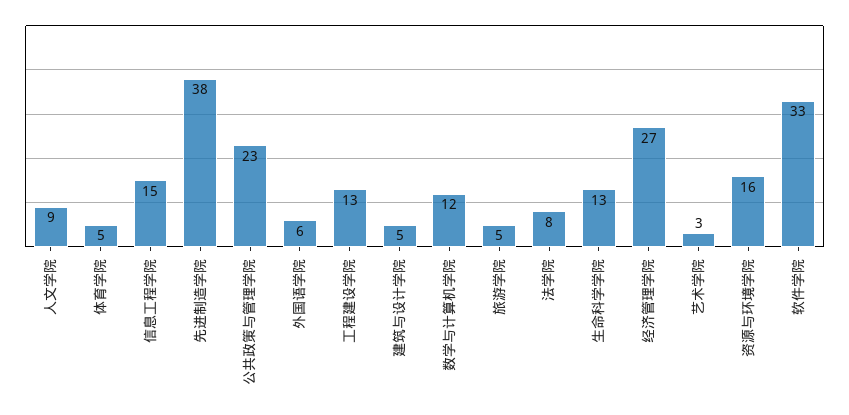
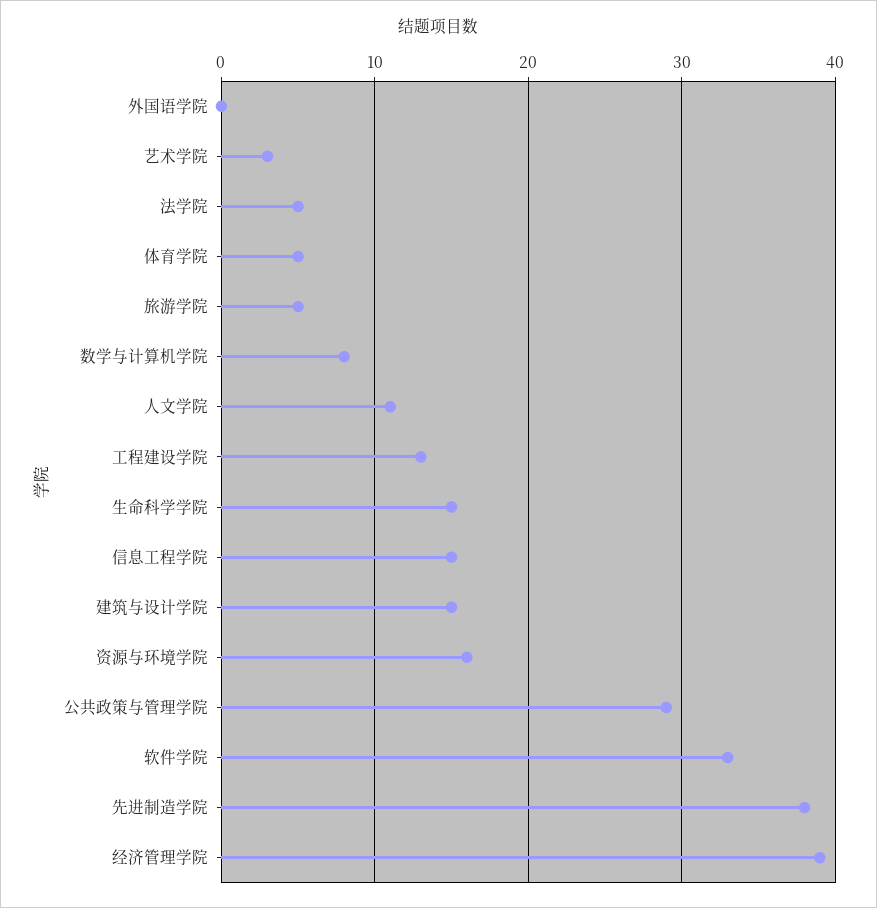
人文学院: 9 -> 11
公共政策与管理学院: 23 -> 29
外国语学院: 6 -> 0
建筑与设计学院: 5 -> 15
数学与计算机学院: 12 -> 8
法学院: 8 -> 5
生命科学学院: 13 -> 15
经济管理学院: 27 -> 39

